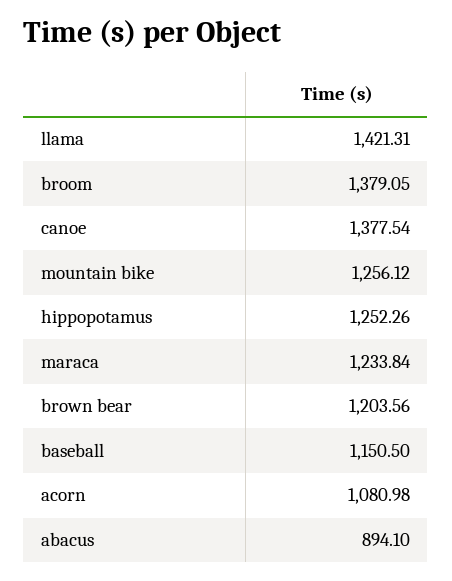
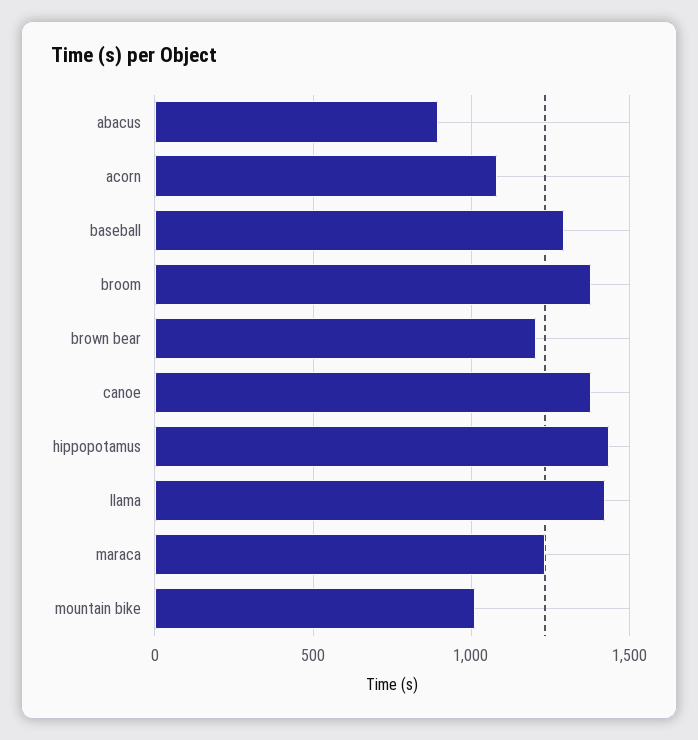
mountain bike: 1256.12 -> 1000
hippopotamus: 1252.26 -> 1450
baseball: 1150.5 -> 1300

